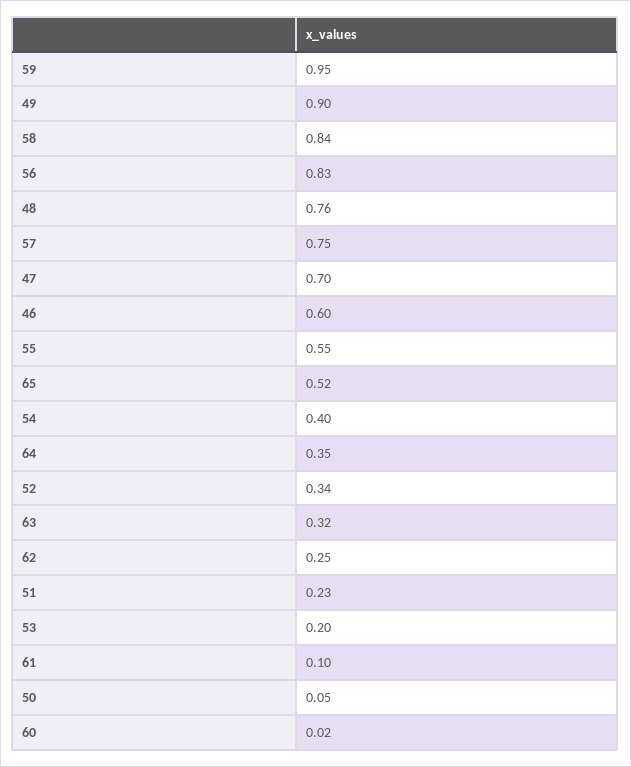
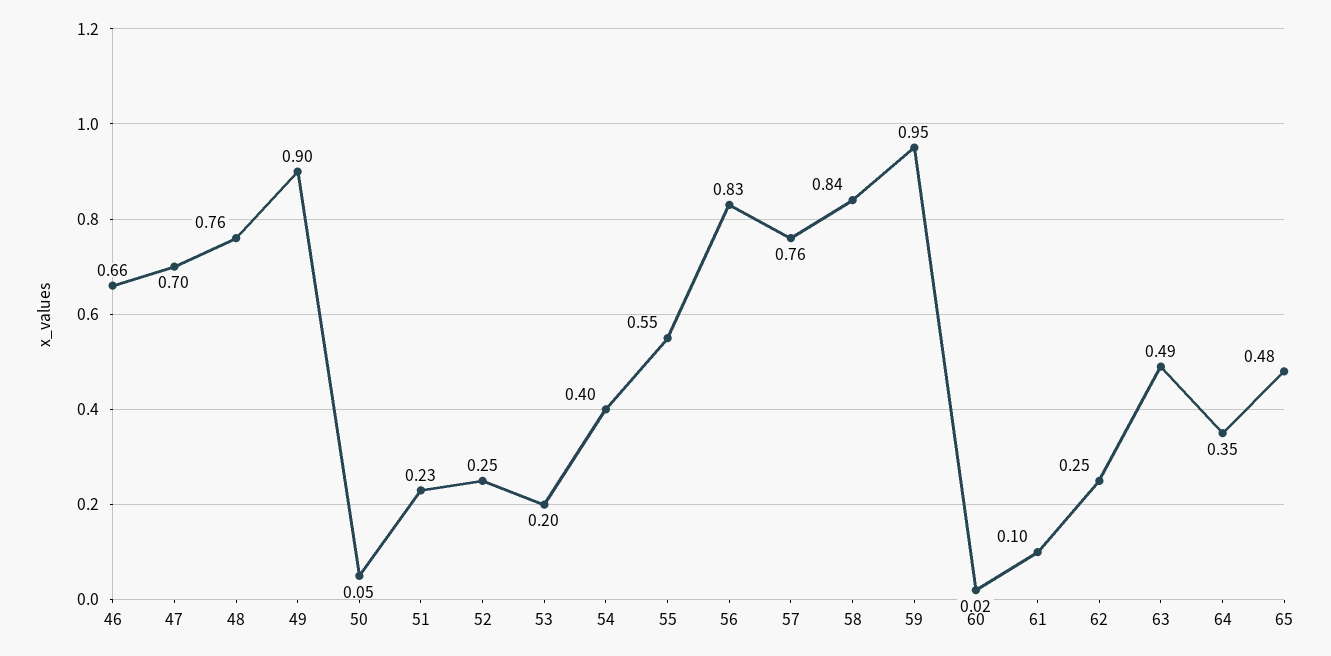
57: 0.75 -> 0.76
46: 0.6 -> 0.66
65: 0.52 -> 0.48
52: 0.34 -> 0.25
63: 0.32 -> 0.49

